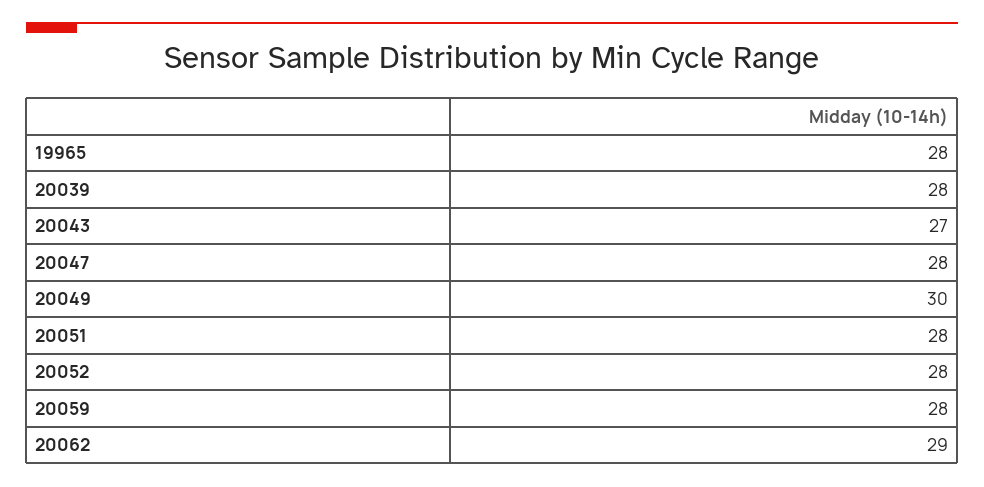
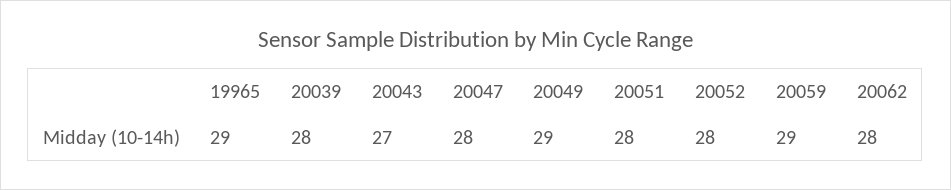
19965: 28 -> 29
20049: 30 -> 29
20059: 28 -> 29
20062: 29 -> 28

